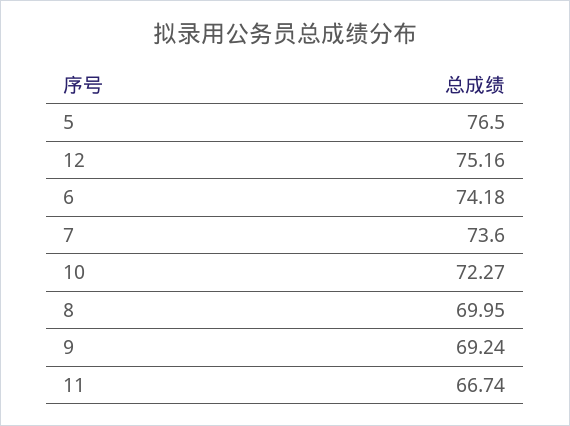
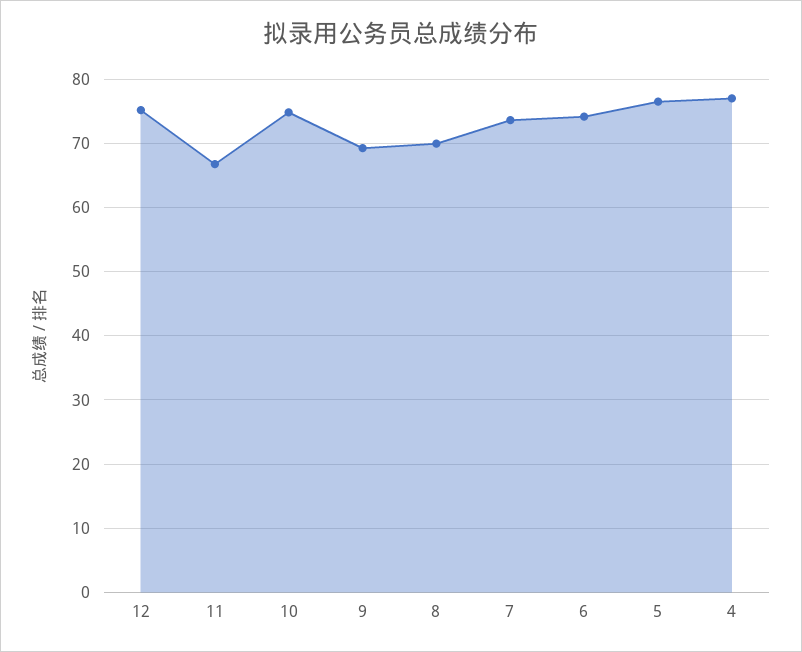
10: 72.27 -> 75
4: none -> 77

